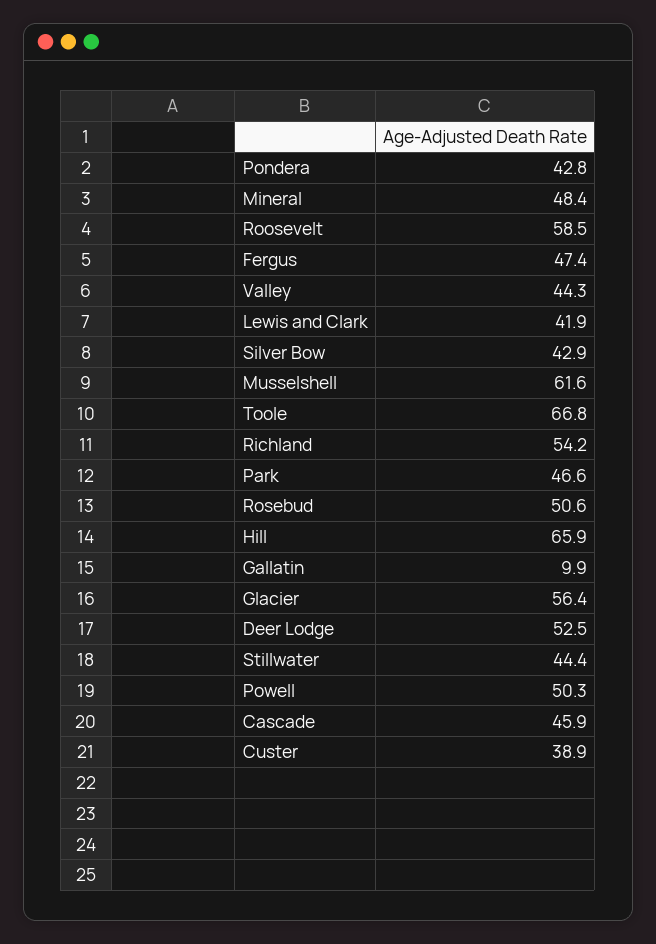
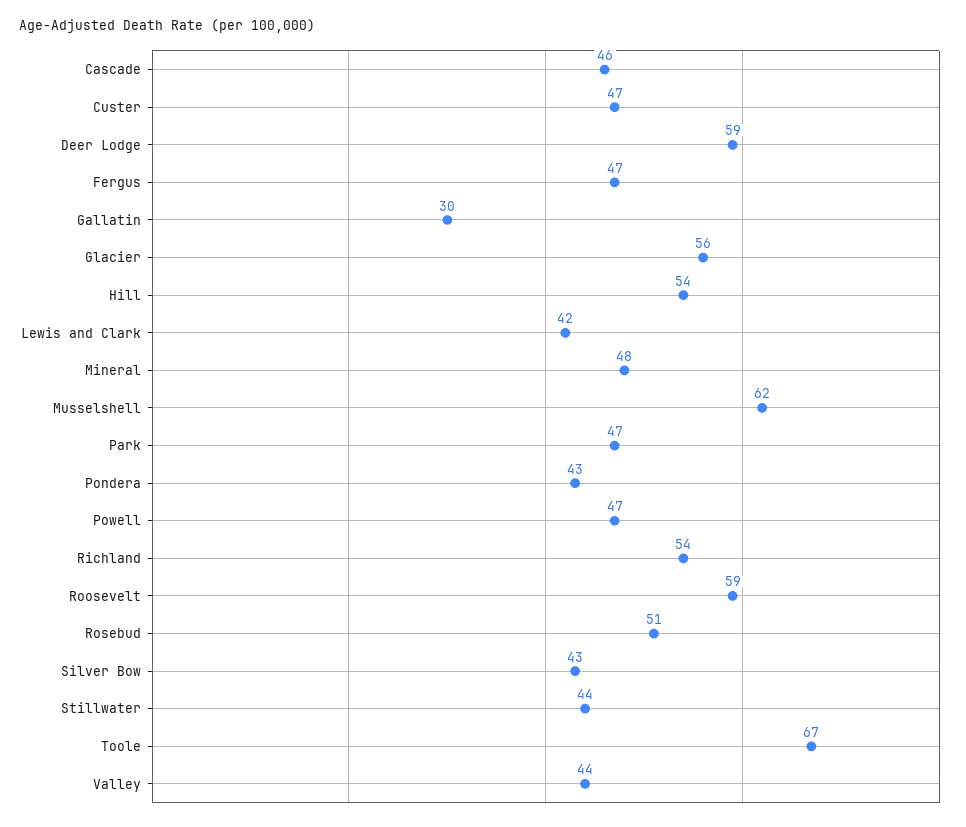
Hill: 65.9 -> 54
Gallatin: 9.9 -> 30
Deer Lodge: 52.5 -> 59
Powell: 50.3 -> 47
Custer: 38.9 -> 47

